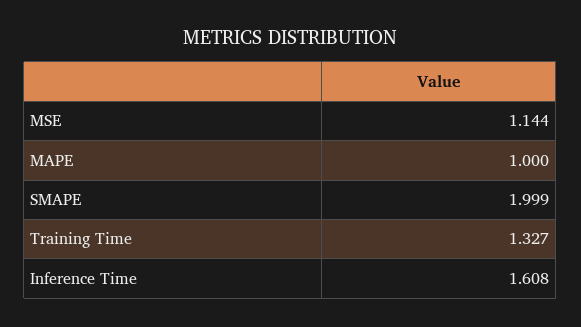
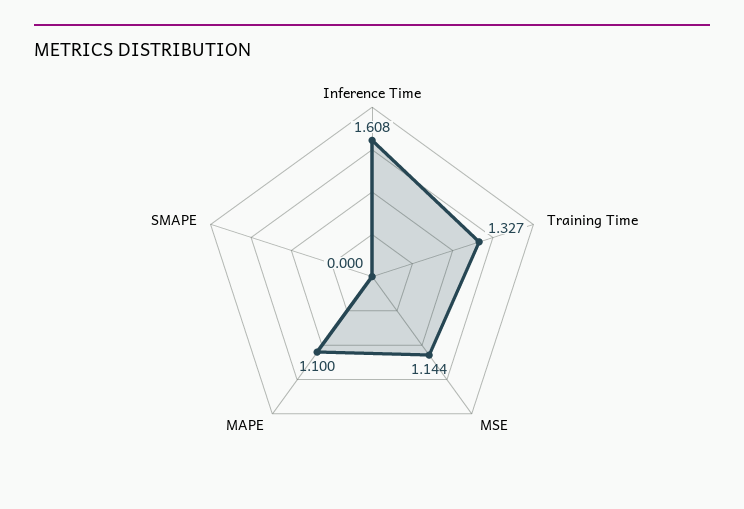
MAPE: 1 -> 1.1
SMAPE: 1.999 -> 0

